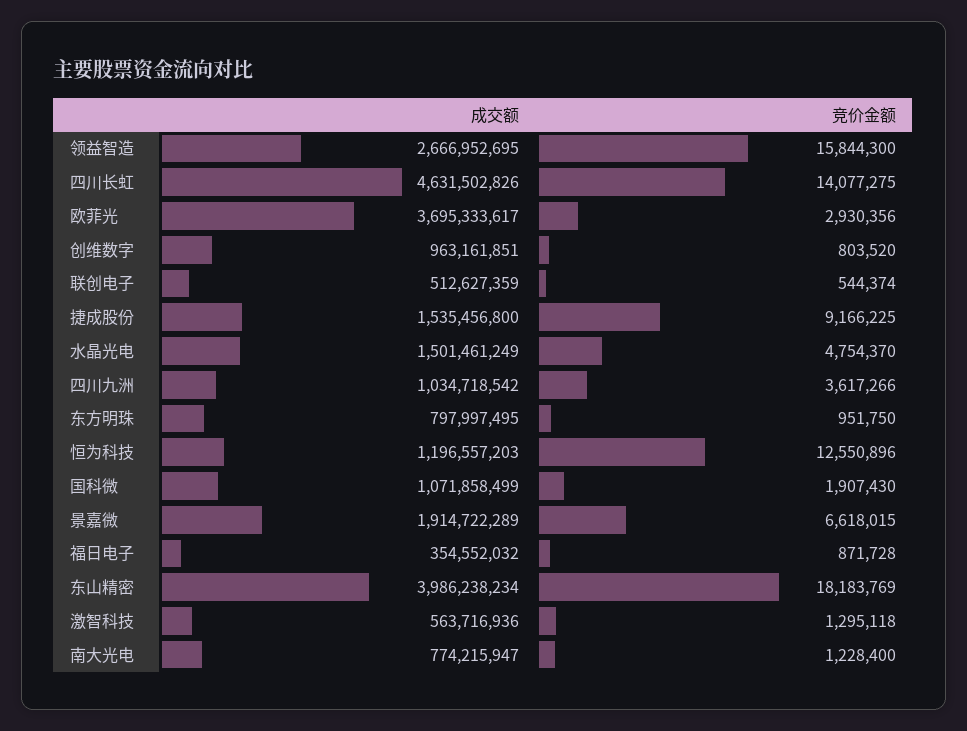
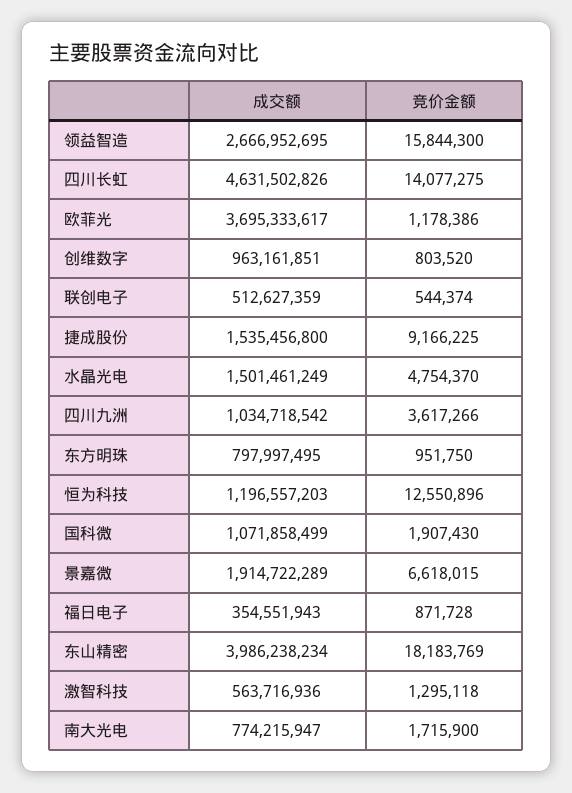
竞价金额, 欧菲光: 2930356 -> 1178386
成交额, 福日电子: 354552032 -> 354551943
竞价金额, 南大光电: 1228400 -> 1715900

